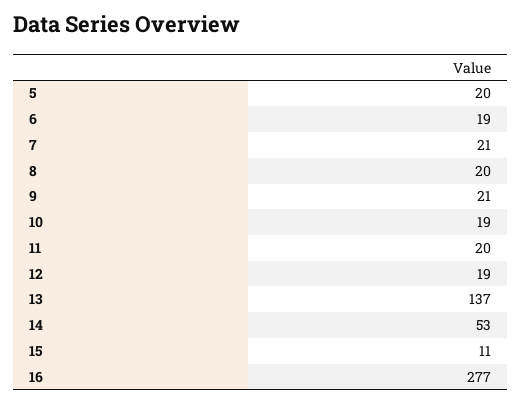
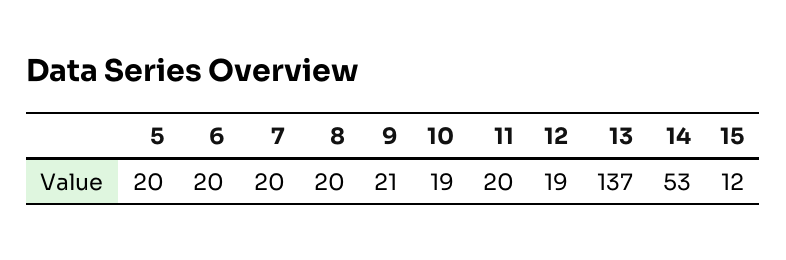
6: 19 -> 20
7: 21 -> 20
15: 11 -> 12
16: 277 -> none

